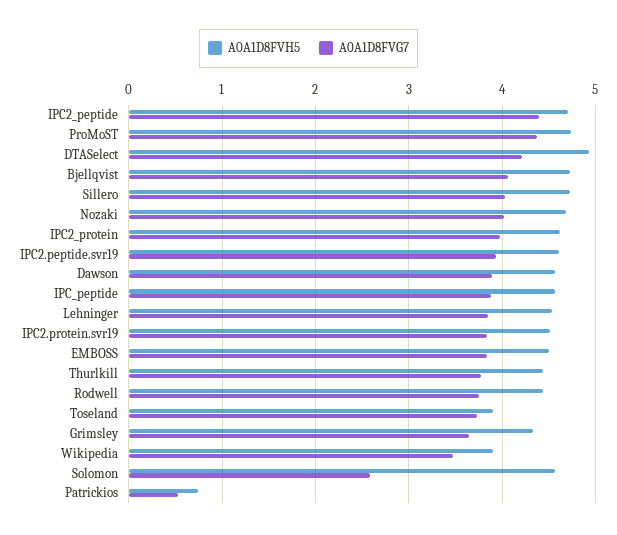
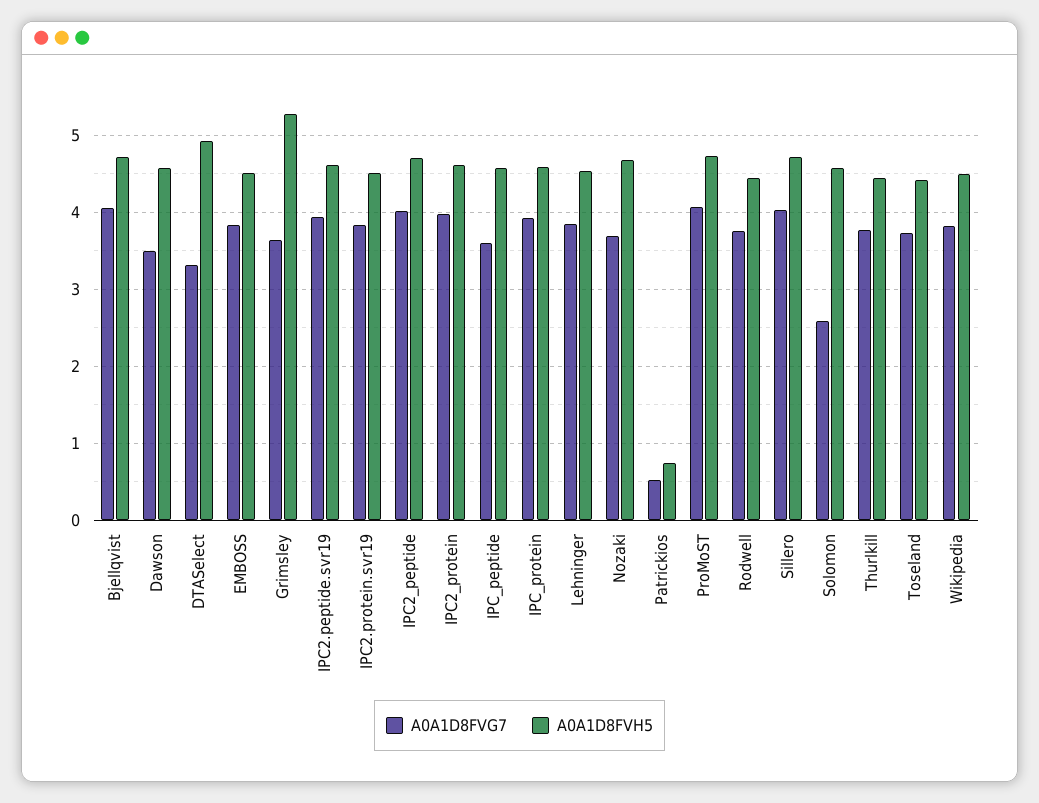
A0A1D8FVG7, IPC2_peptide: 4.4 -> 4
A0A1D8FVG7, ProMoST: 4.4 -> 4.1
A0A1D8FVG7, DTASelect: 4.2 -> 3.3
A0A1D8FVG7, Nozaki: 4 -> 3.7
A0A1D8FVG7, Dawson: 3.9 -> 3.5
A0A1D8FVG7, IPC_peptide: 3.9 -> 3.6
A0A1D8FVH5, Toseland: 3.9 -> 4.4
A0A1D8FVH5, Grimsley: 4.3 -> 5.3
A0A1D8FVH5, Wikipedia: 3.9 -> 4.5
A0A1D8FVG7, Wikipedia: 3.5 -> 3.8
A0A1D8FVG7, IPC_protein: none -> 3.9
A0A1D8FVH5, IPC_protein: none -> 4.6

